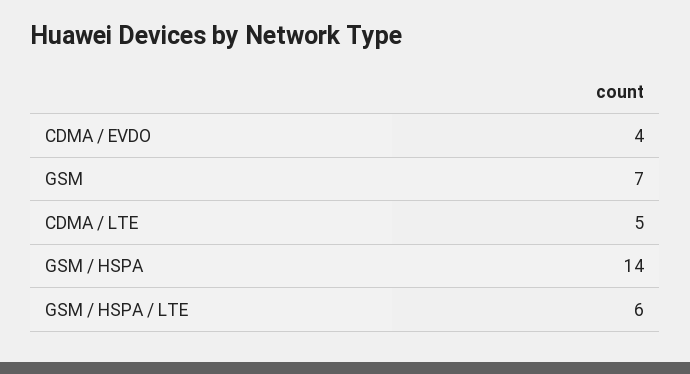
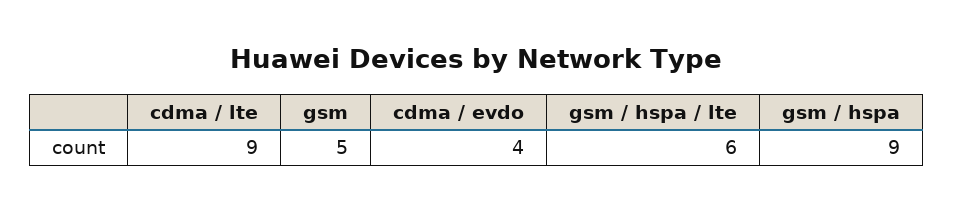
GSM: 7 -> 5
CDMA / LTE: 5 -> 9
GSM / HSPA: 14 -> 9

